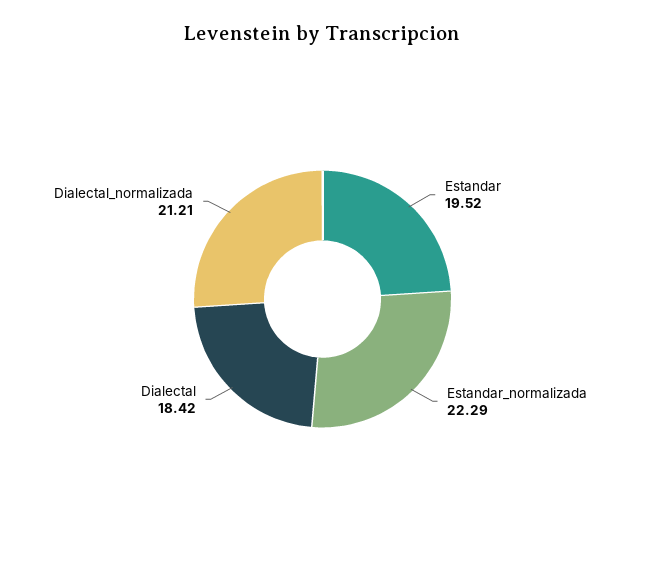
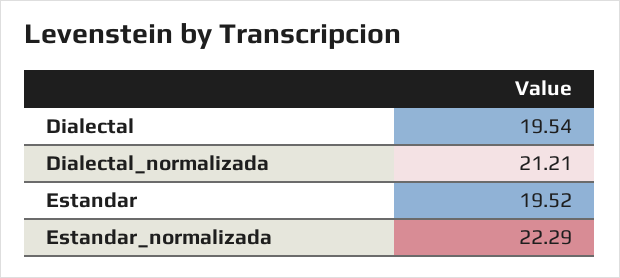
Dialectal: 18.42 -> 19.54

